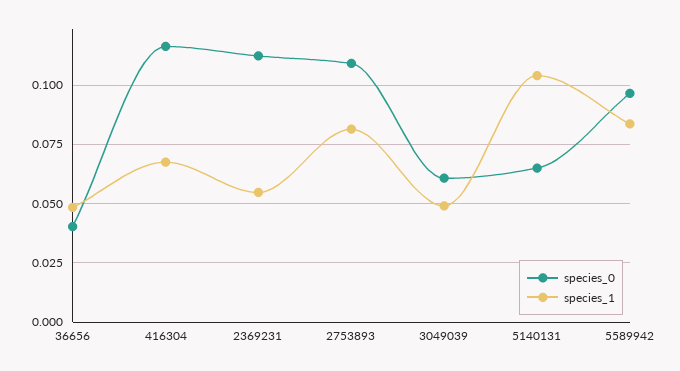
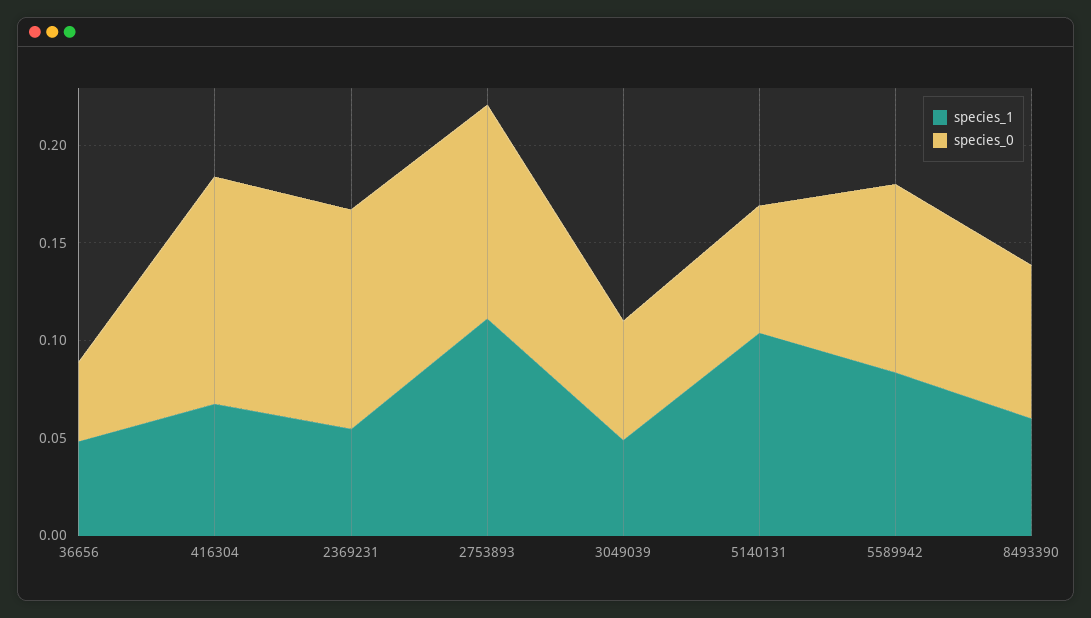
species_1, 2753893: 0.08 -> 0.11
species_1, 8493390: none -> 0.06
species_0, 8493390: none -> 0.08

